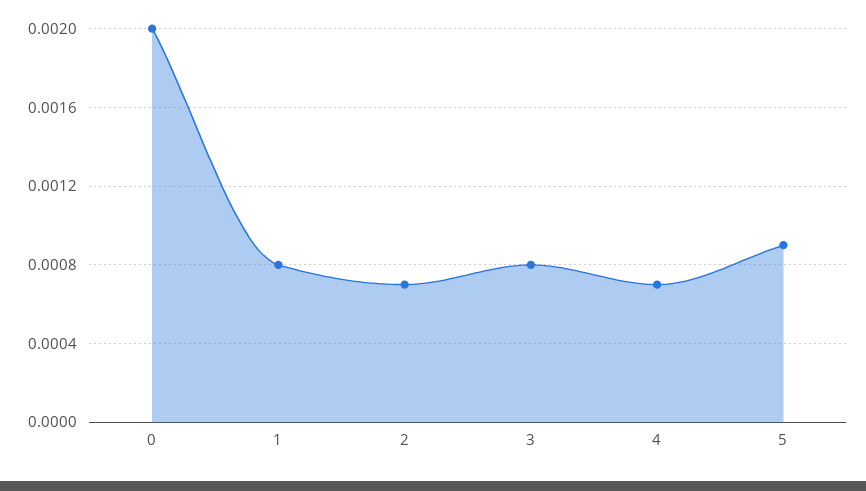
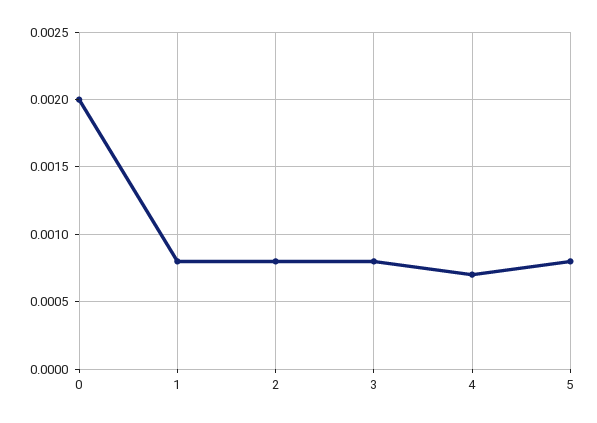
2: 0.0007 -> 0.0008
5: 0.0009 -> 0.0008

